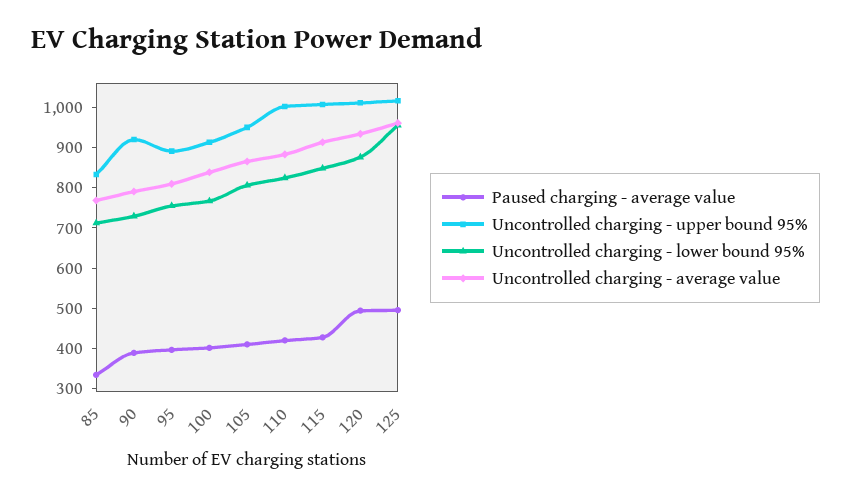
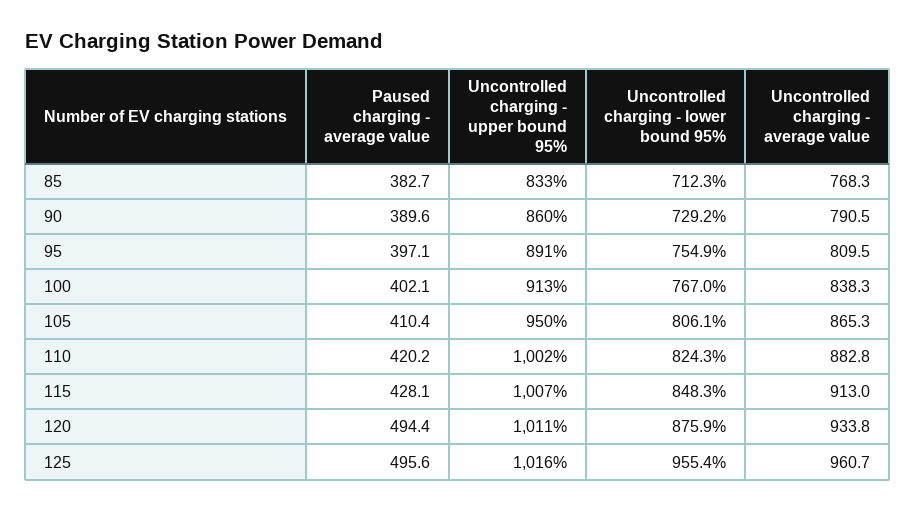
Paused charging - average value, 85: 340 -> 382.7
Uncontrolled charging - upper bound 95%, 90: 920 -> 860

